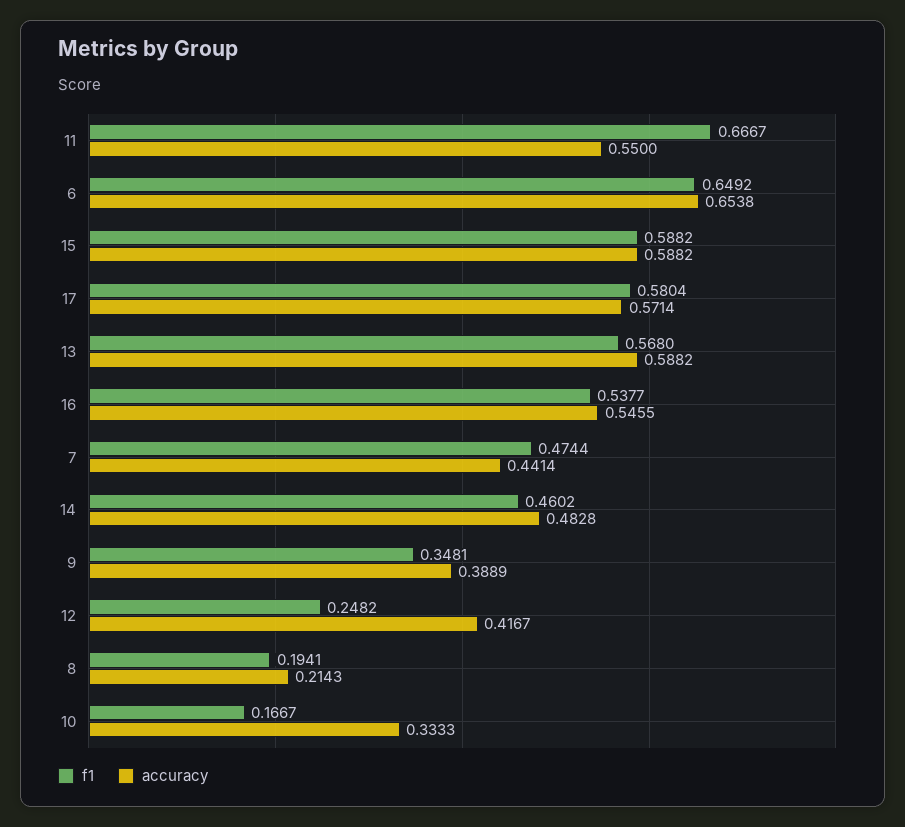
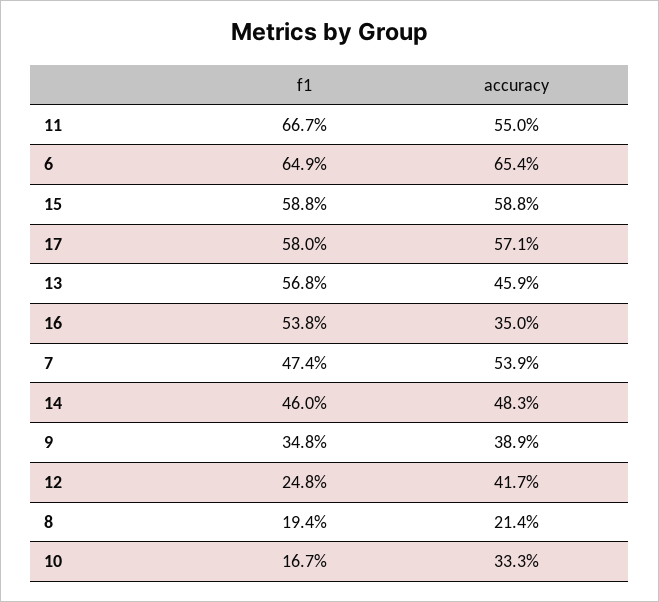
accuracy, 13: 0.5882 -> 0.459
accuracy, 16: 0.5455 -> 0.35
accuracy, 7: 0.4414 -> 0.539

